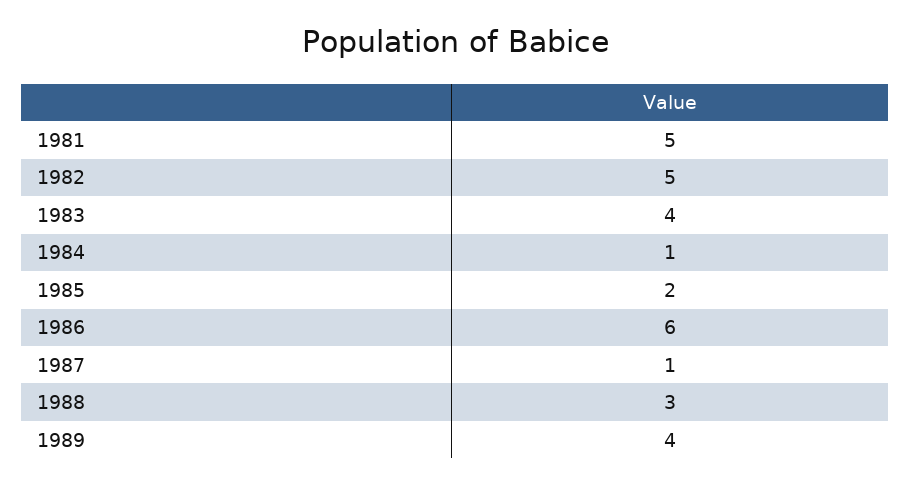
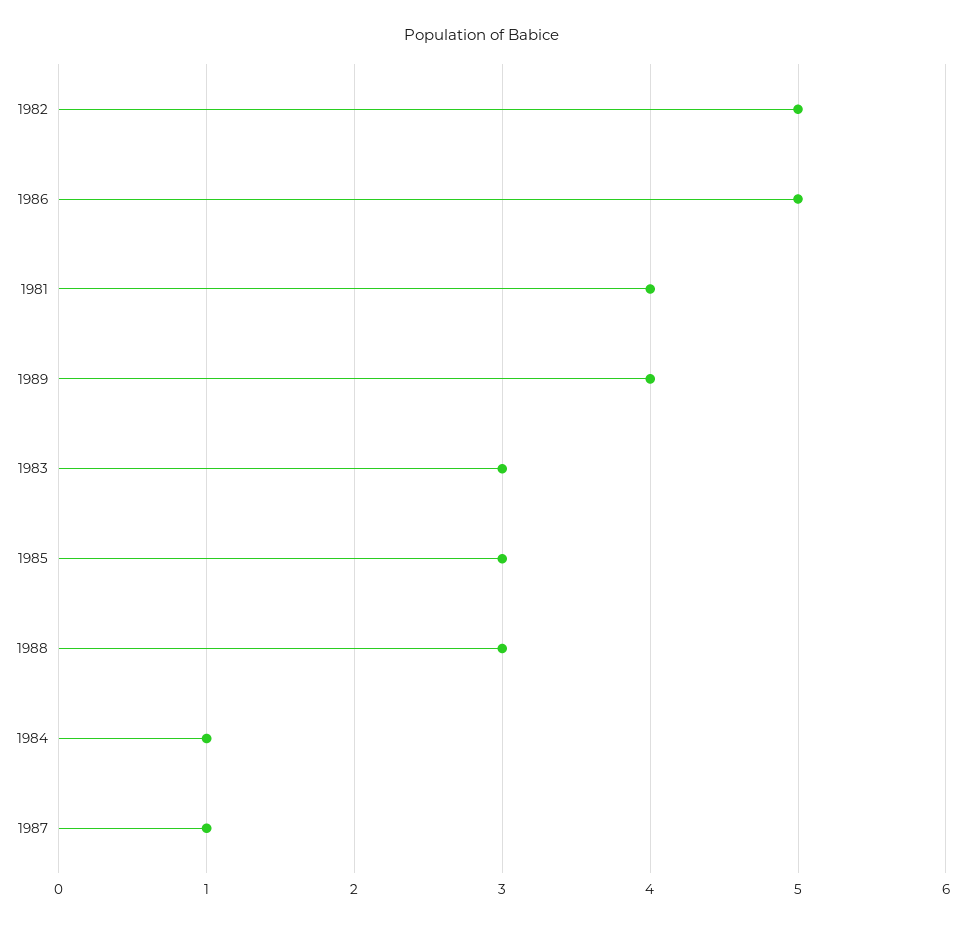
1981: 5 -> 4
1983: 4 -> 3
1985: 2 -> 3
1986: 6 -> 5

